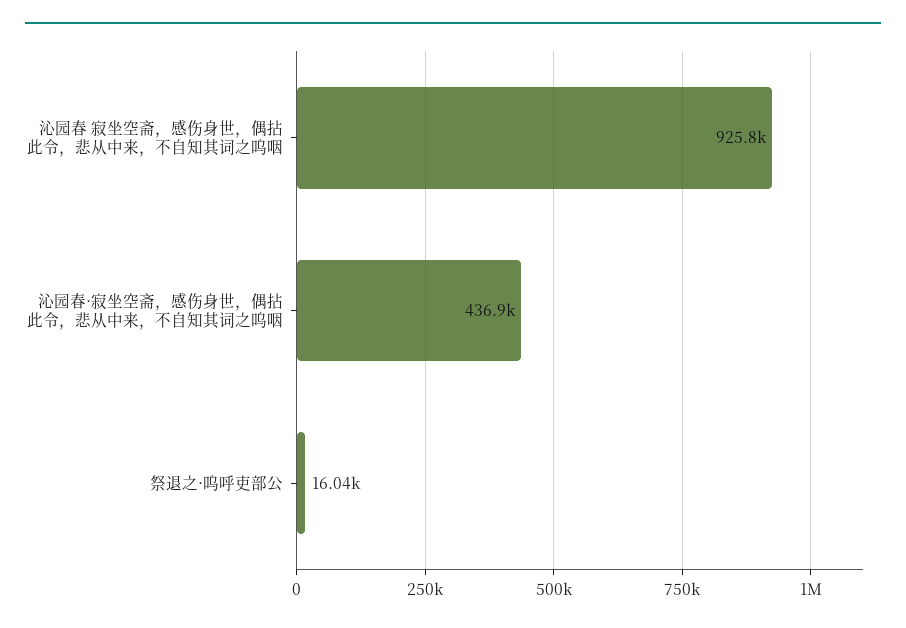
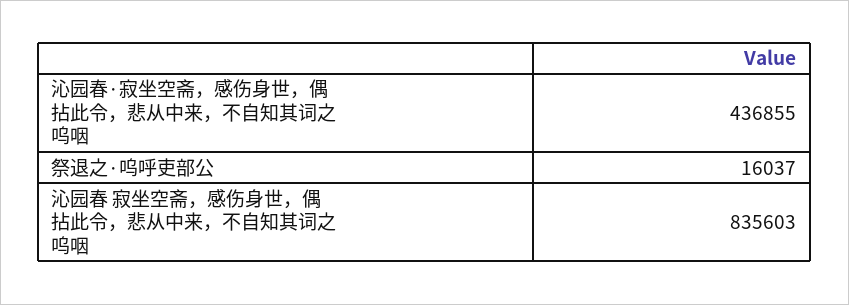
沁园春 寂坐空斋，感伤身世，偶拈此令，悲从中来，不自知其词之呜咽: 925800 -> 835603

